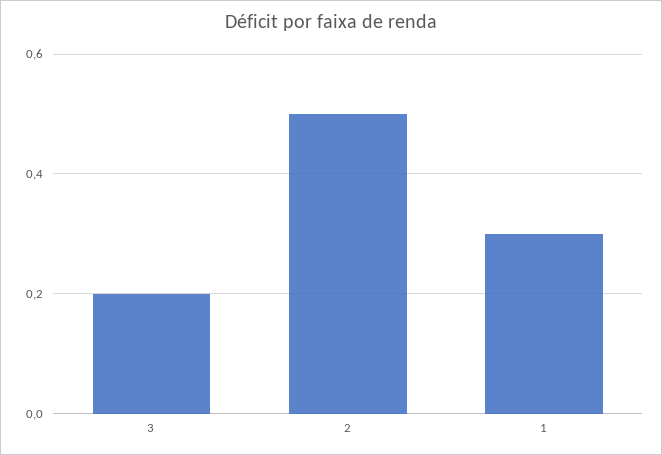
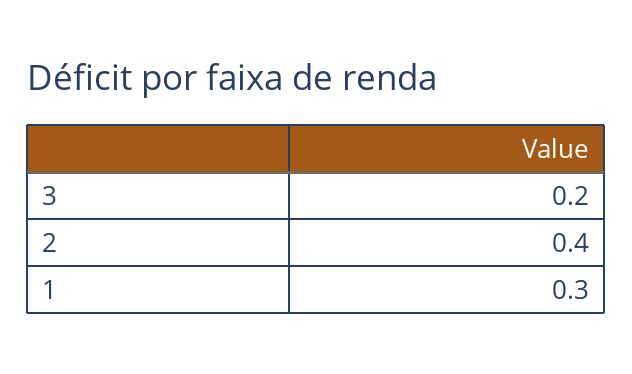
2: 0.5 -> 0.4

